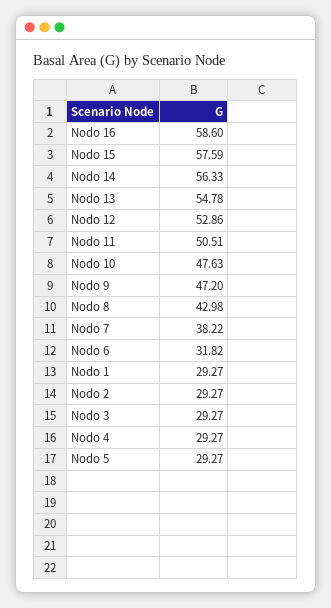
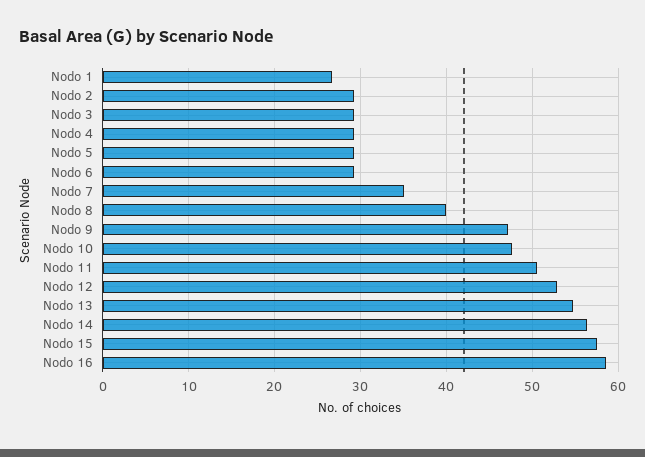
Nodo 8: 42.98 -> 40
Nodo 7: 38.22 -> 35
Nodo 6: 31.82 -> 29
Nodo 1: 29.27 -> 27

